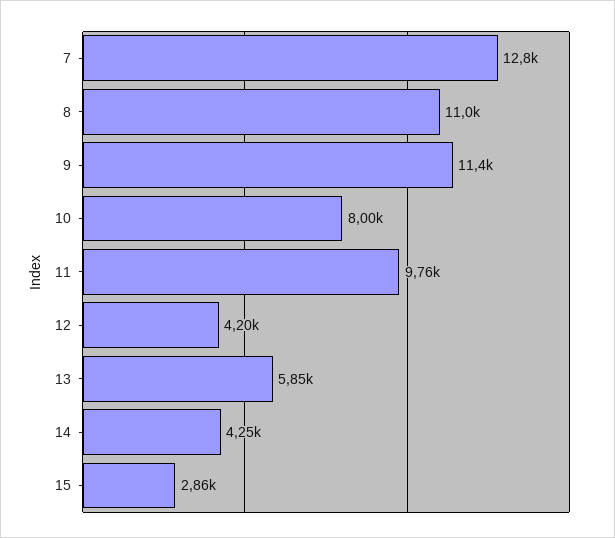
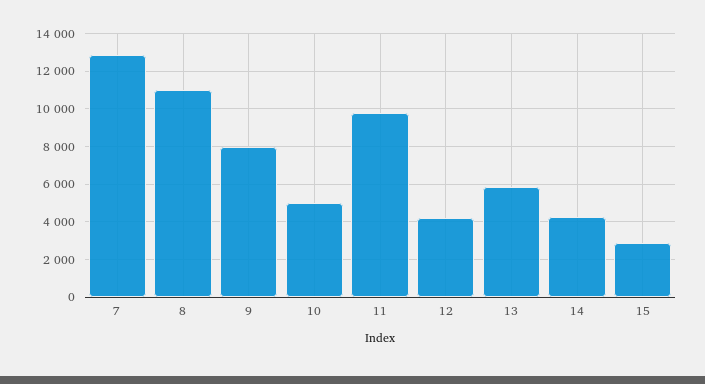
9: 11400 -> 8000
10: 8000 -> 5000

